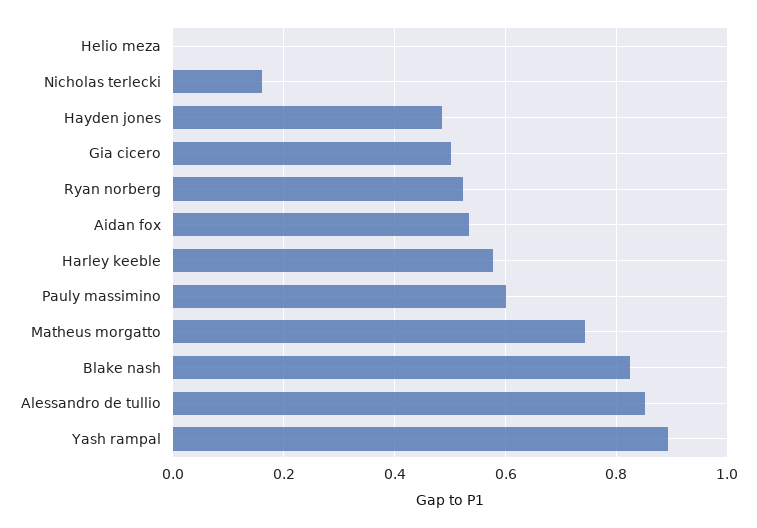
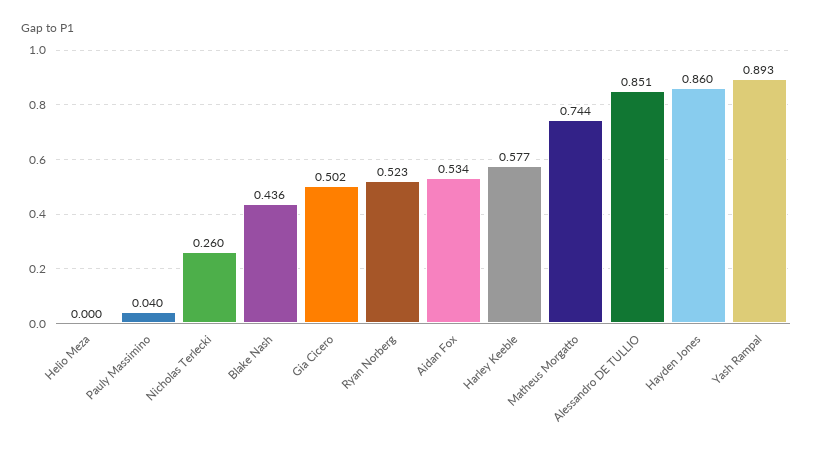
Nicholas terlecki: 0.16 -> 0.26
Hayden jones: 0.48 -> 0.86
Pauly massimino: 0.6 -> 0.04
Blake nash: 0.82 -> 0.436

